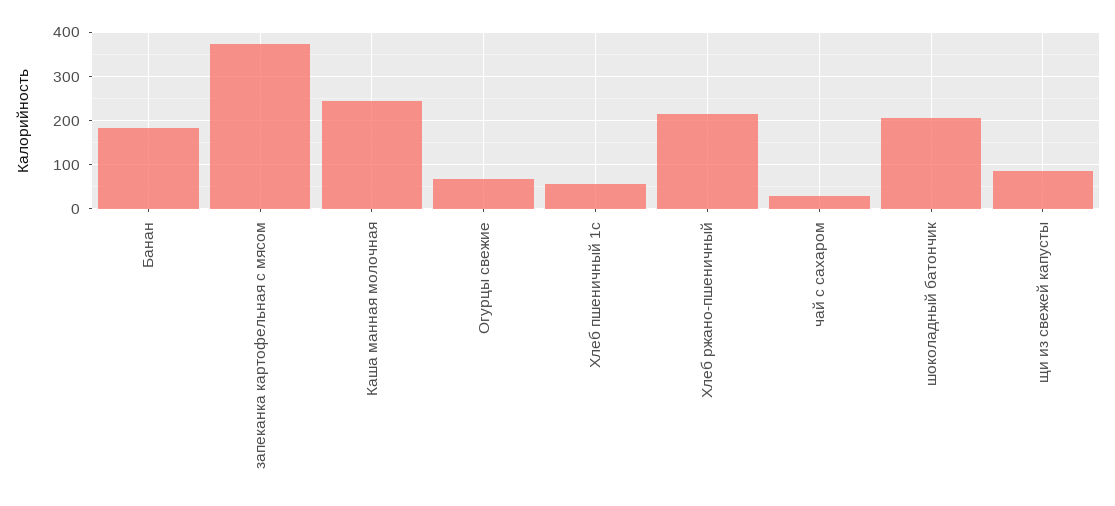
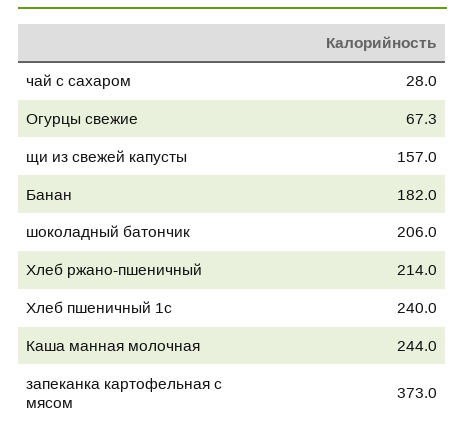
Хлеб пшеничный 1с: 60 -> 240
щи из свежей капусты: 80 -> 157

